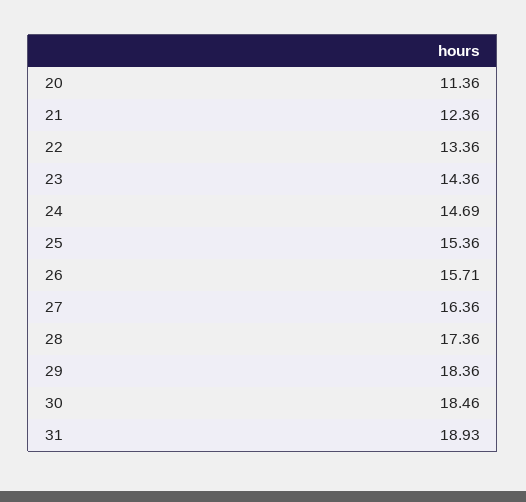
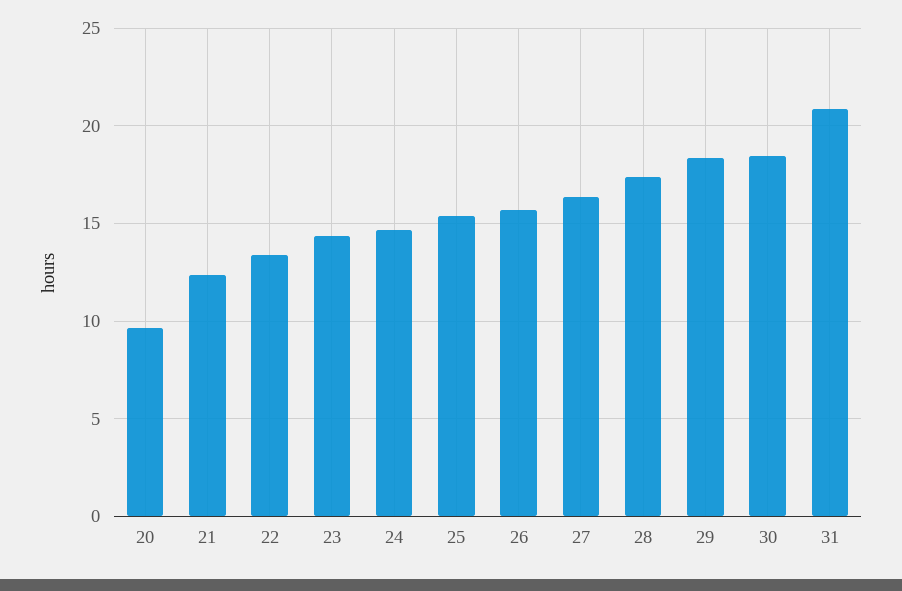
20: 11.36 -> 9.5
31: 18.93 -> 21

